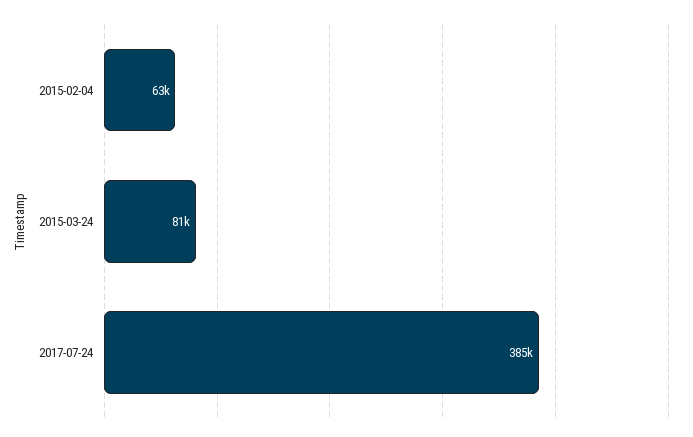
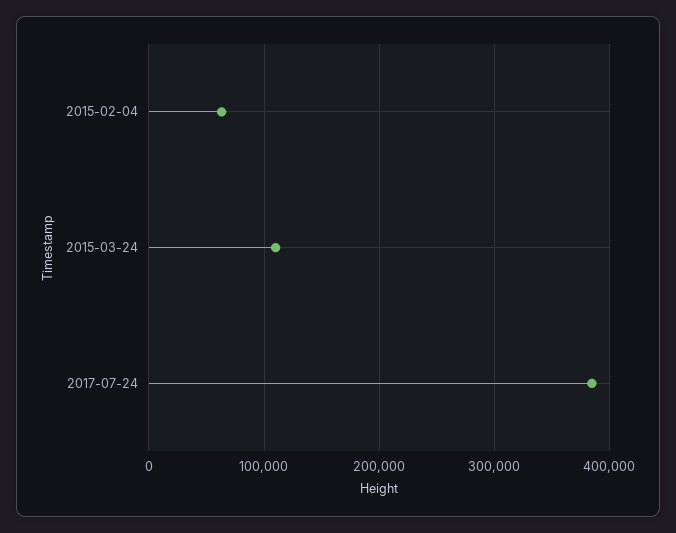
2015-03-24: 81000 -> 110000

